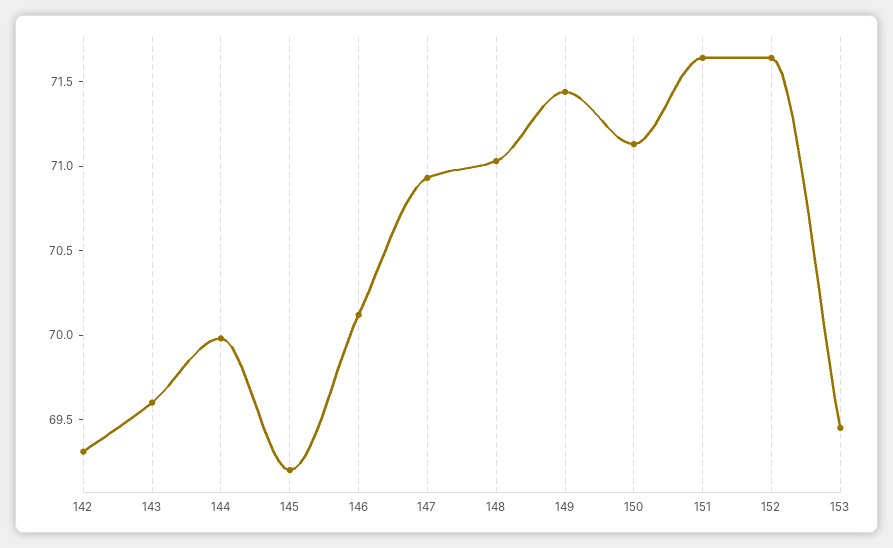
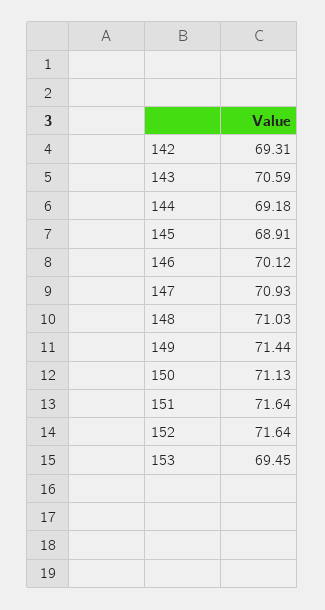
143: 69.6 -> 70.59
144: 70 -> 69.18
145: 69.2 -> 68.91

